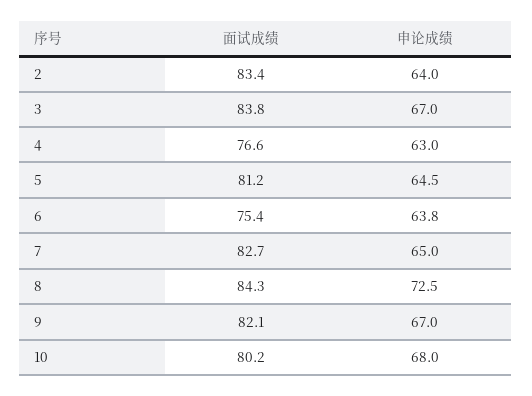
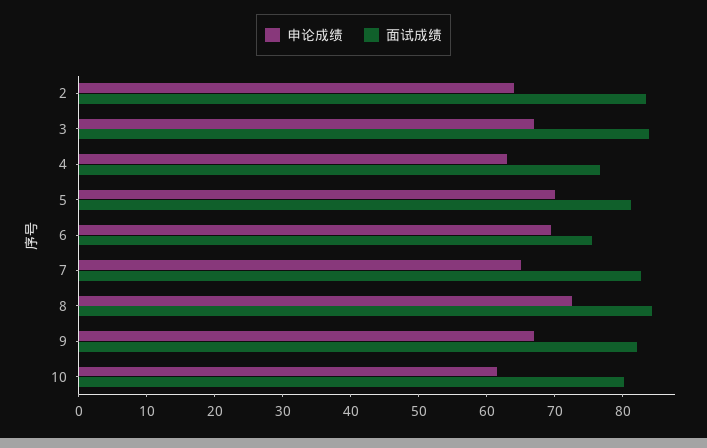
申论成绩, 5: 64.5 -> 70
申论成绩, 6: 63.8 -> 70
申论成绩, 10: 68 -> 62

